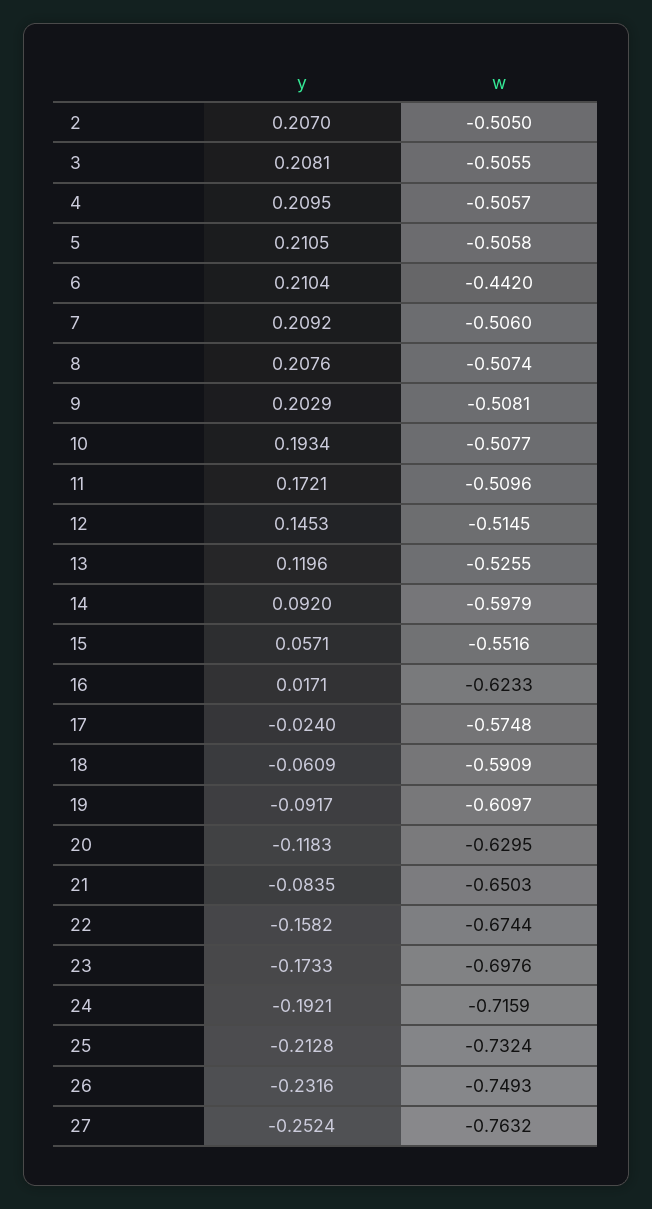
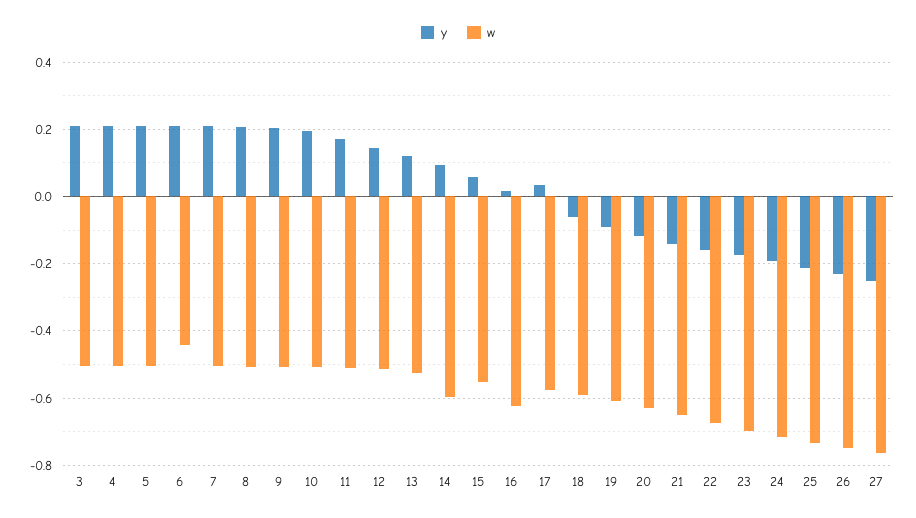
y, 2: 0.207 -> none
w, 2: -0.505 -> none
y, 17: -0.024 -> 0.04
y, 21: -0.0835 -> -0.14

